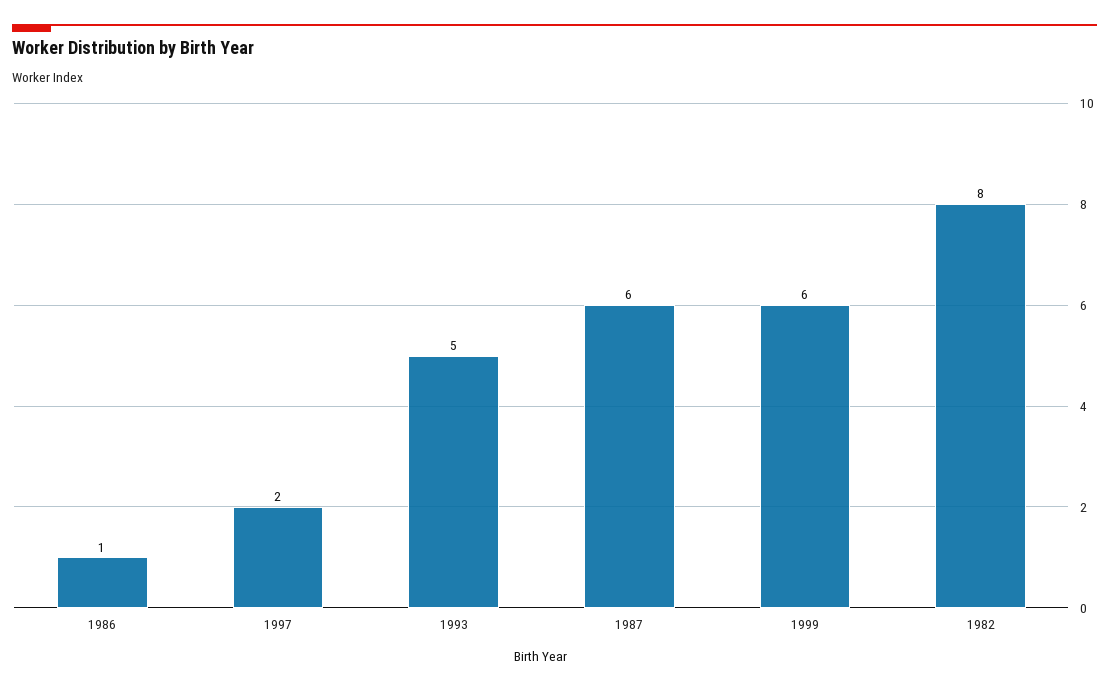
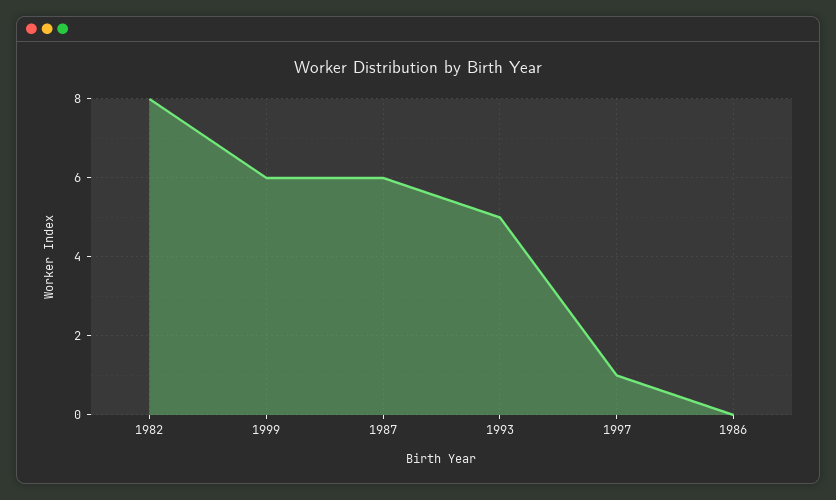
1986: 1 -> 0
1997: 2 -> 1

